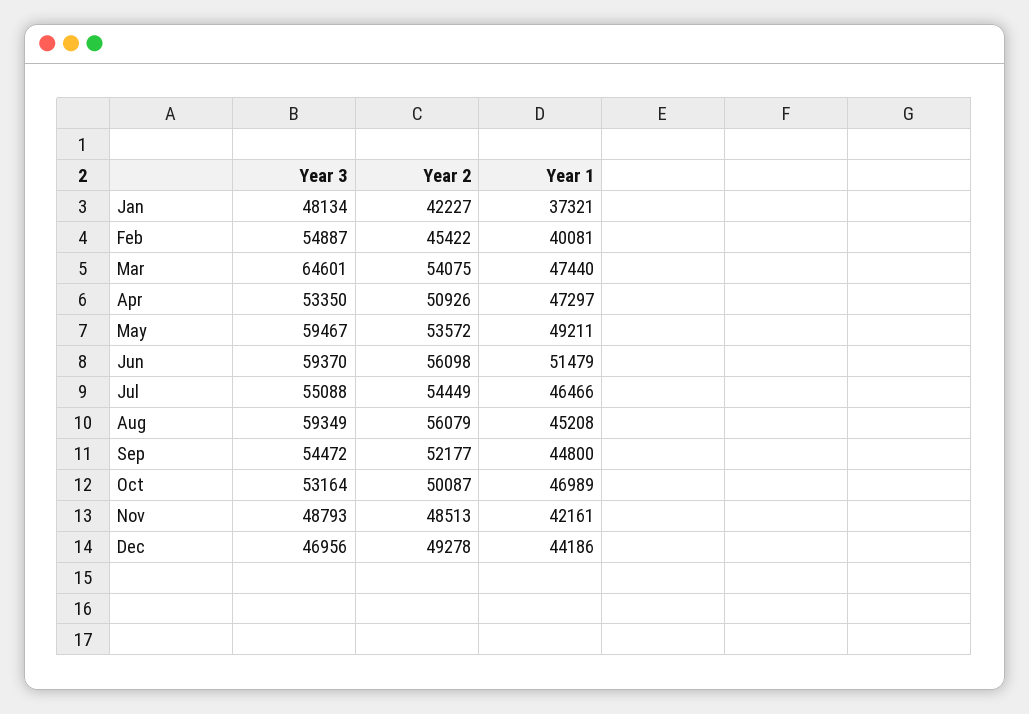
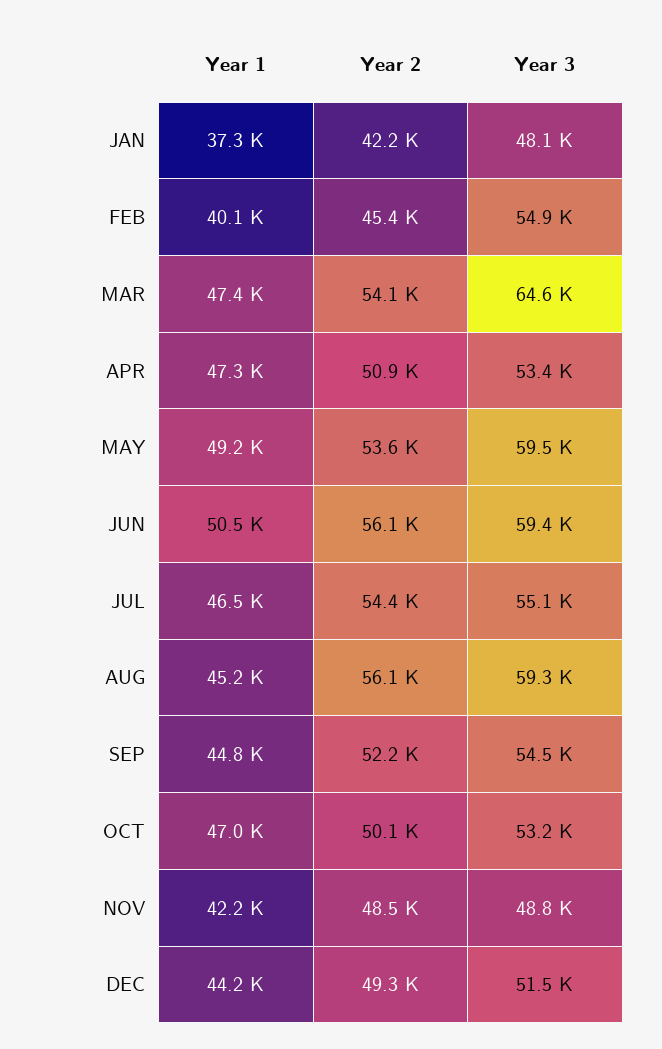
Year 1, Jun: 51479 -> 50500
Year 3, Dec: 46956 -> 51500

